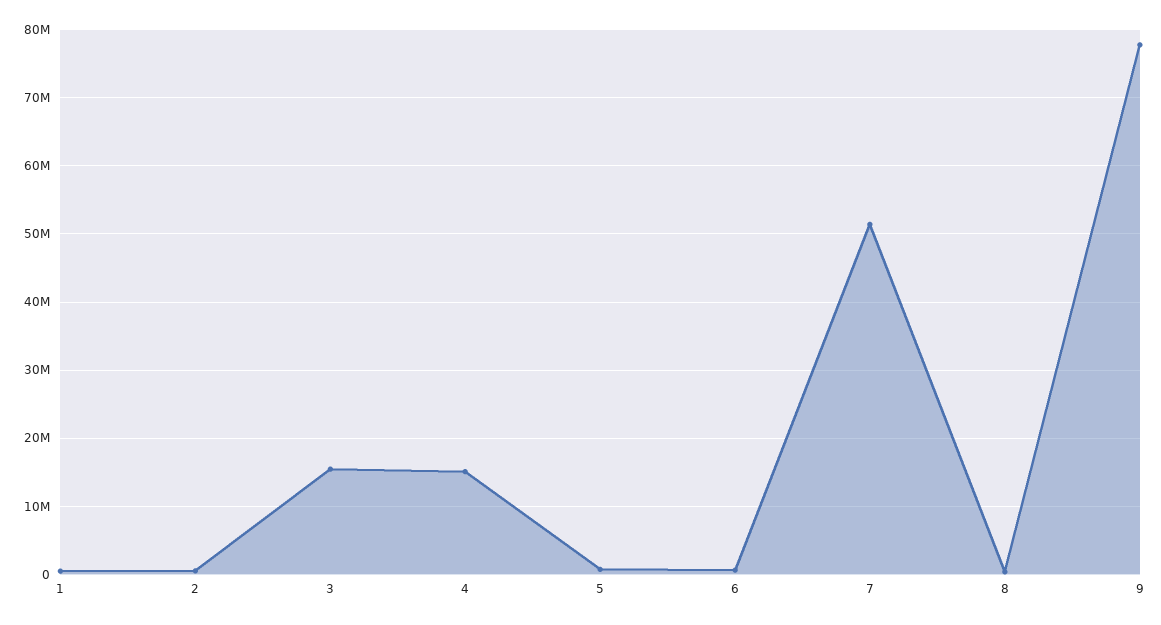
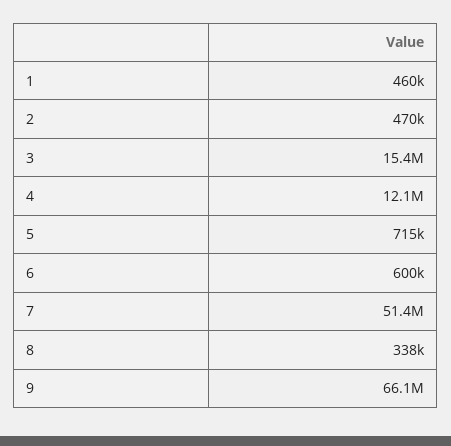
4: 15000000 -> 12100000
9: 78000000 -> 66100000

